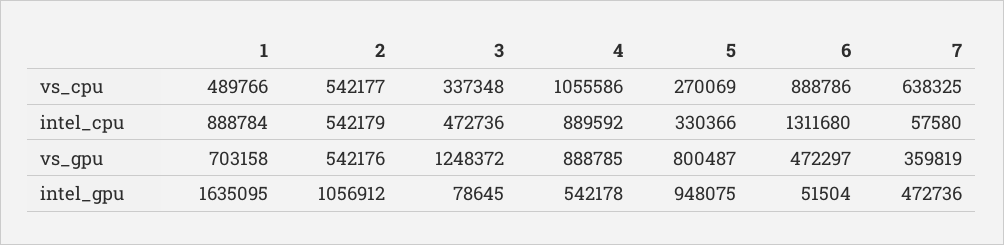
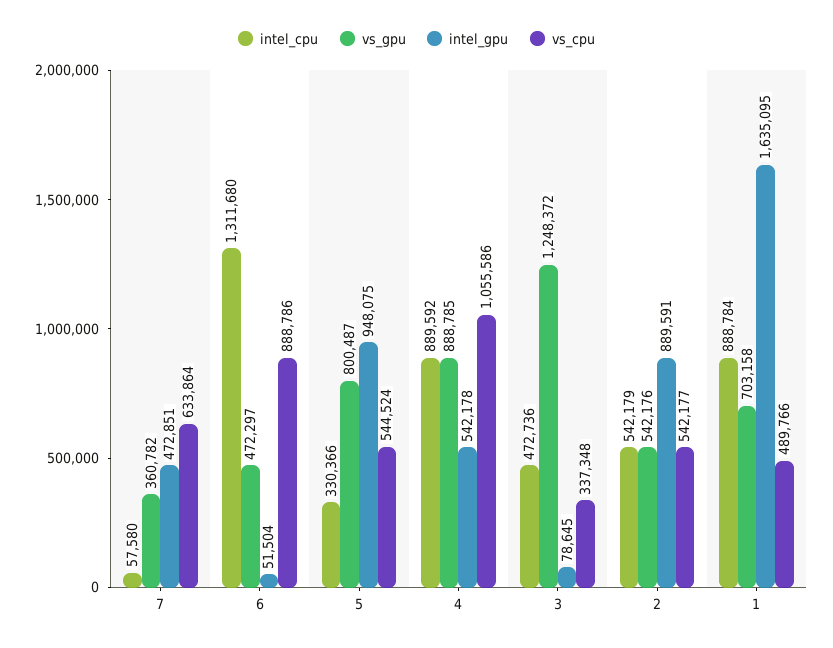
vs_cpu, 5: 270069 -> 544524
vs_cpu, 7: 638325 -> 633864
vs_gpu, 7: 359819 -> 360782
intel_gpu, 2: 1056912 -> 889591
intel_gpu, 7: 472736 -> 472851

